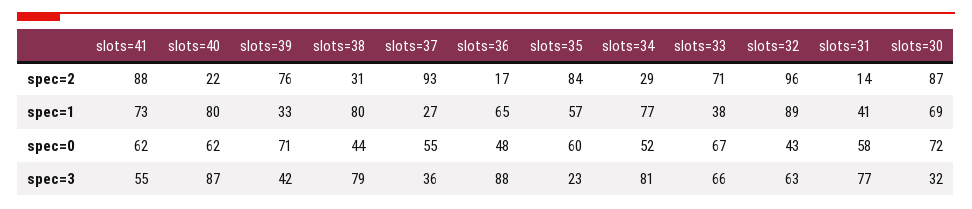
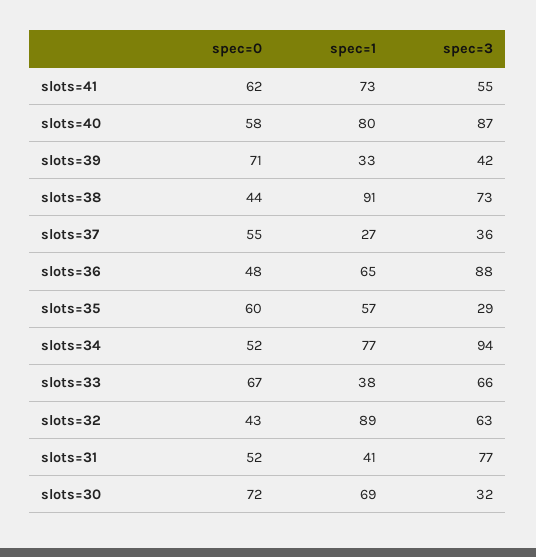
slots=41, spec=2: 88 -> none
slots=40, spec=2: 22 -> none
slots=39, spec=2: 76 -> none
slots=38, spec=2: 31 -> none
slots=37, spec=2: 93 -> none
slots=36, spec=2: 17 -> none
slots=35, spec=2: 84 -> none
slots=34, spec=2: 29 -> none
slots=33, spec=2: 71 -> none
slots=32, spec=2: 96 -> none
slots=31, spec=2: 14 -> none
slots=30, spec=2: 87 -> none
slots=38, spec=1: 80 -> 91
slots=40, spec=0: 62 -> 58
slots=31, spec=0: 58 -> 52
slots=38, spec=3: 79 -> 73
slots=35, spec=3: 23 -> 29
slots=34, spec=3: 81 -> 94

